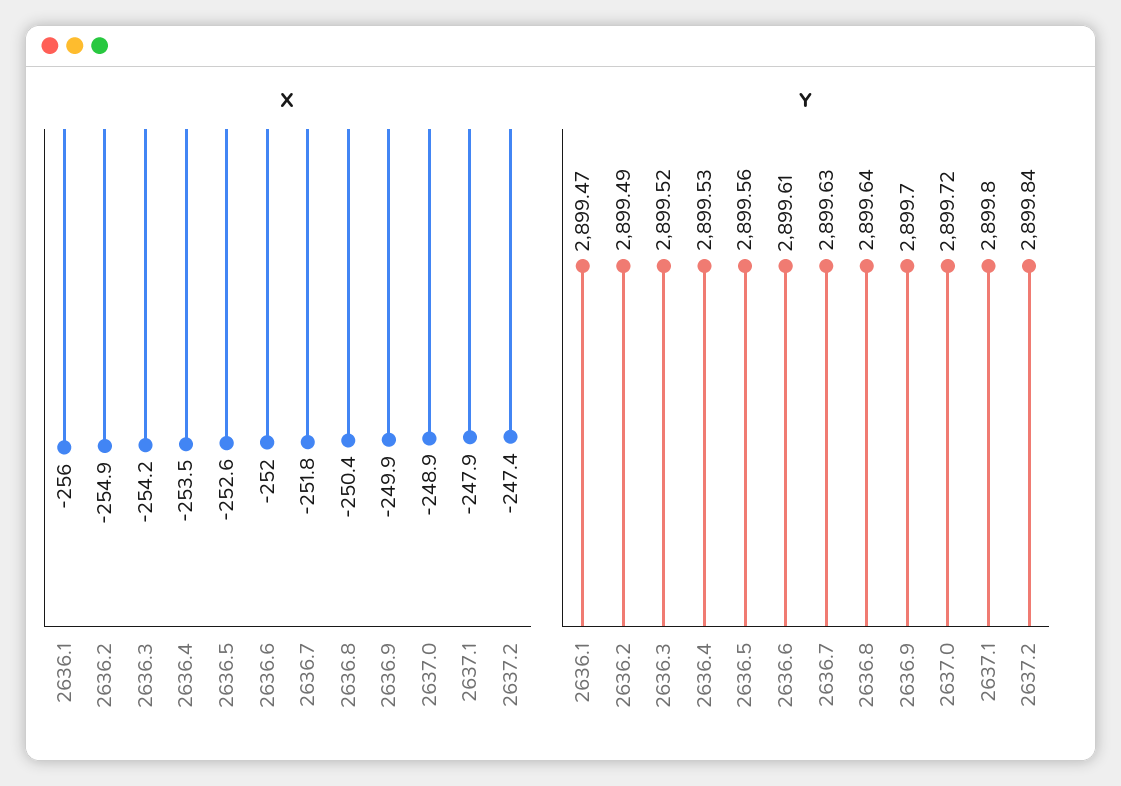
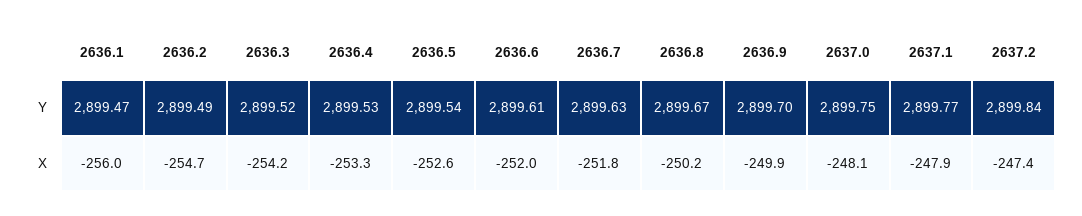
X, 2636.2: -254.9 -> -254.7
X, 2636.4: -253.5 -> -253.3
X, 2636.8: -250.4 -> -250.2
X, 2637.0: -248.9 -> -248.1
Y, 2636.5: 2899.56 -> 2899.54
Y, 2636.8: 2899.64 -> 2899.67
Y, 2637.0: 2899.72 -> 2899.75
Y, 2637.1: 2899.8 -> 2899.77

